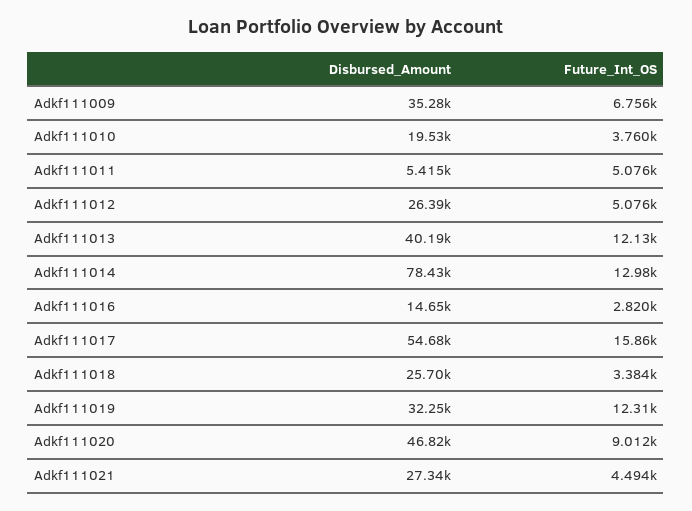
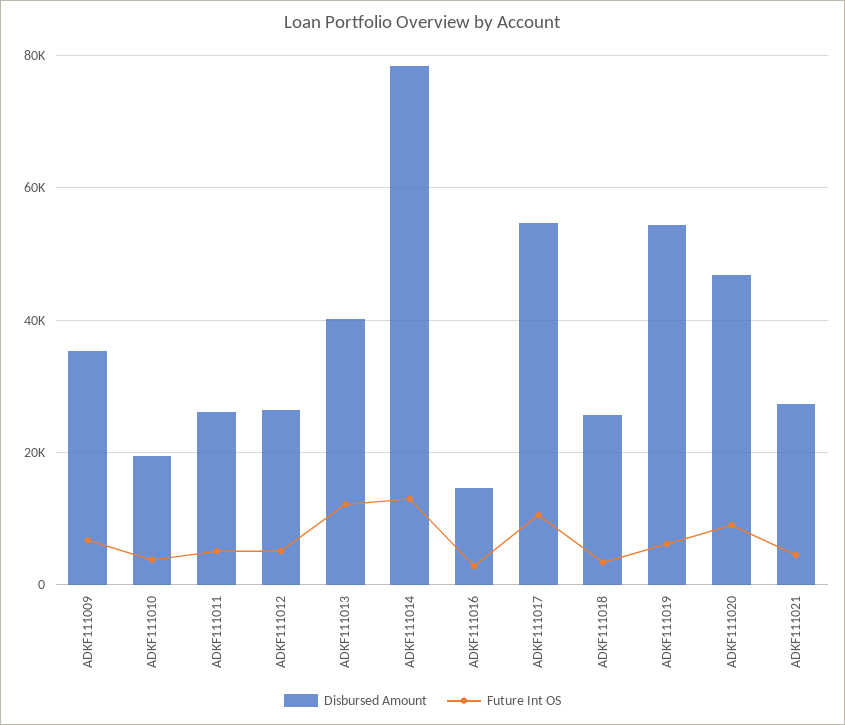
Disbursed_Amount, Adkf111011: 5415 -> 26000
Future_Int_OS, Adkf111017: 15860 -> 10000
Disbursed_Amount, Adkf111019: 32250 -> 54000
Future_Int_OS, Adkf111019: 12310 -> 6000

